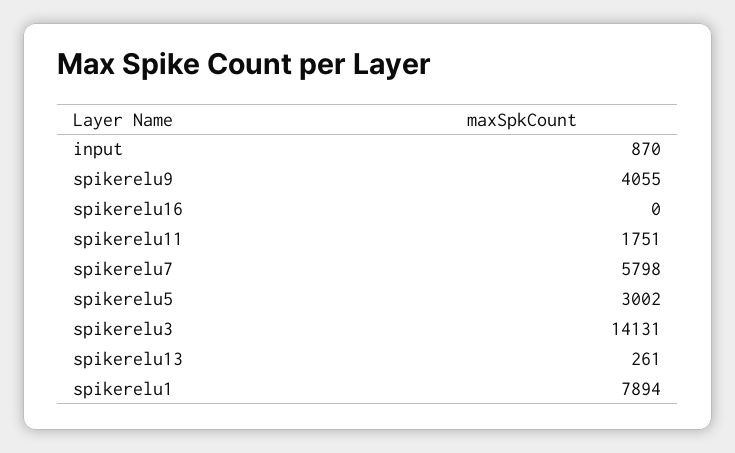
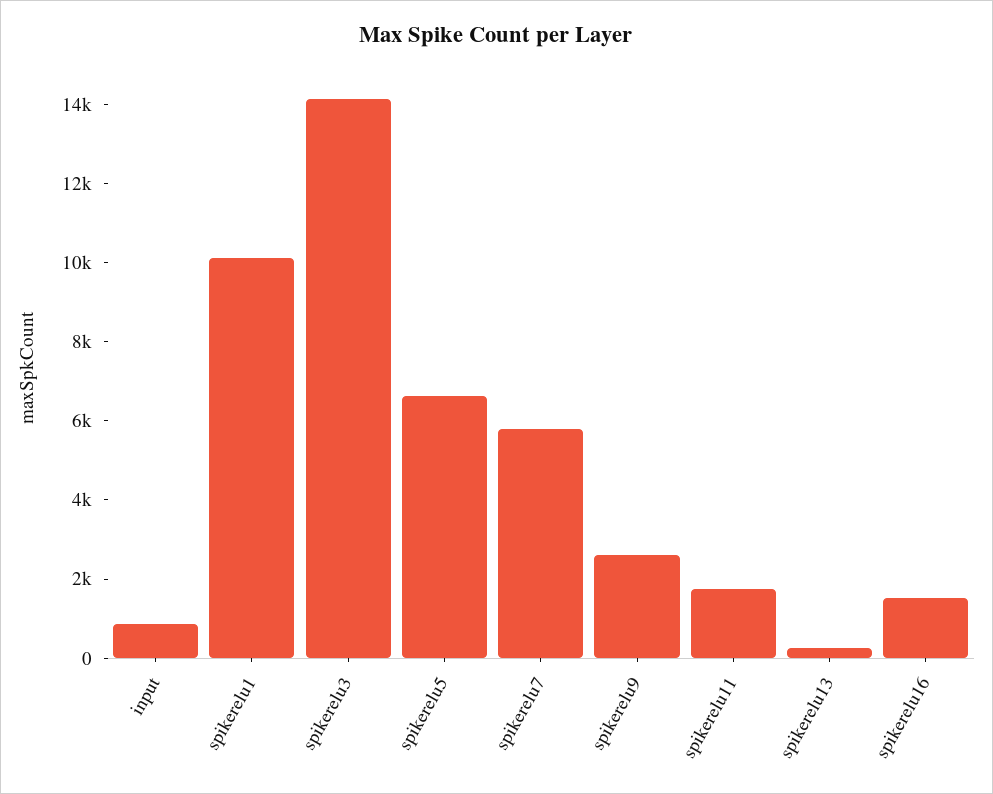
spikerelu9: 4055 -> 2500
spikerelu16: 0 -> 1500
spikerelu5: 3002 -> 6500
spikerelu1: 7894 -> 10000

